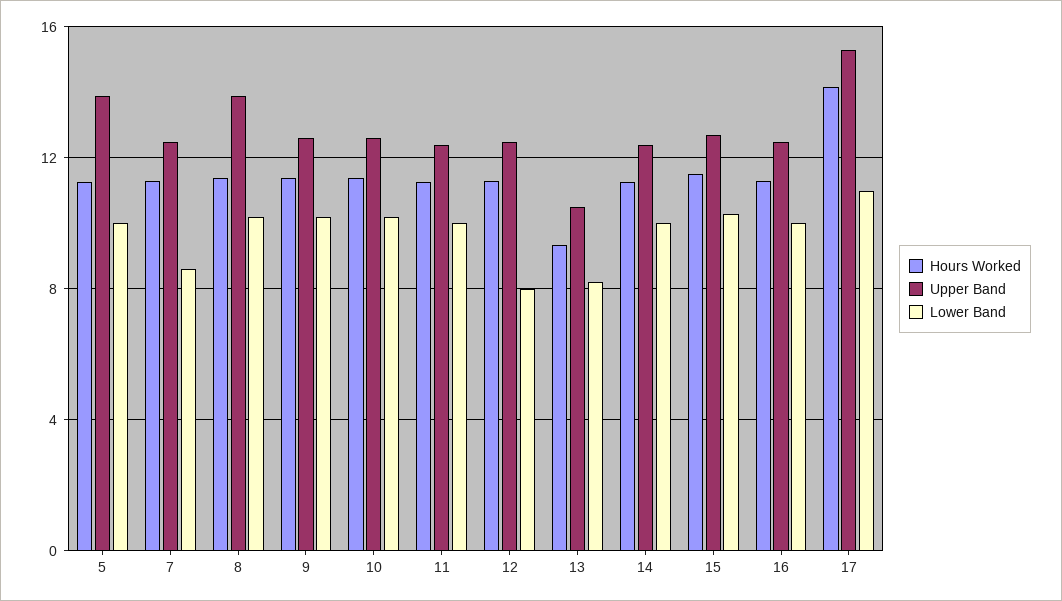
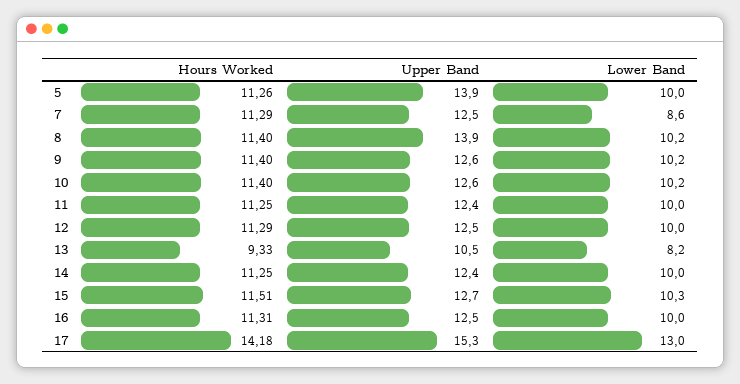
Lower Band, 12: 8 -> 10
Lower Band, 17: 11 -> 13

